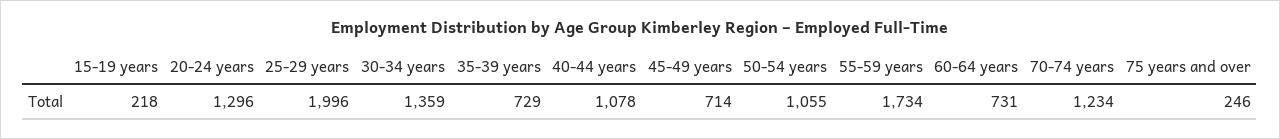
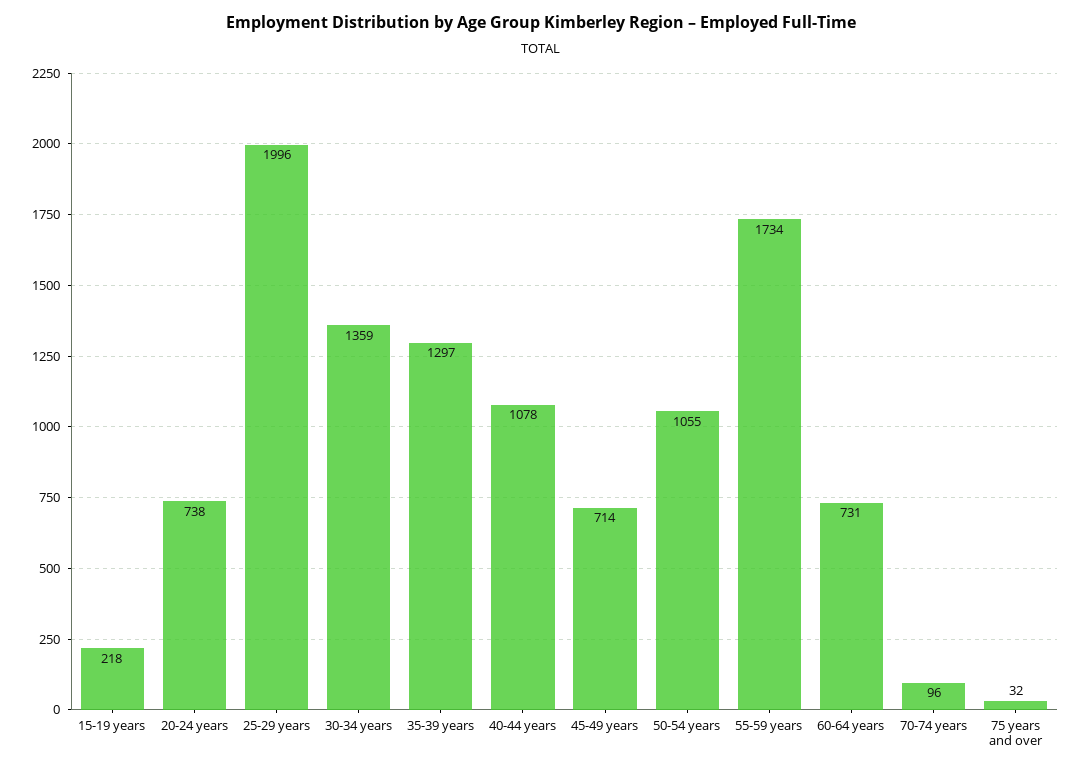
20-24 years: 1296 -> 738
35-39 years: 729 -> 1297
70-74 years: 1234 -> 96
75 years and over: 246 -> 32

